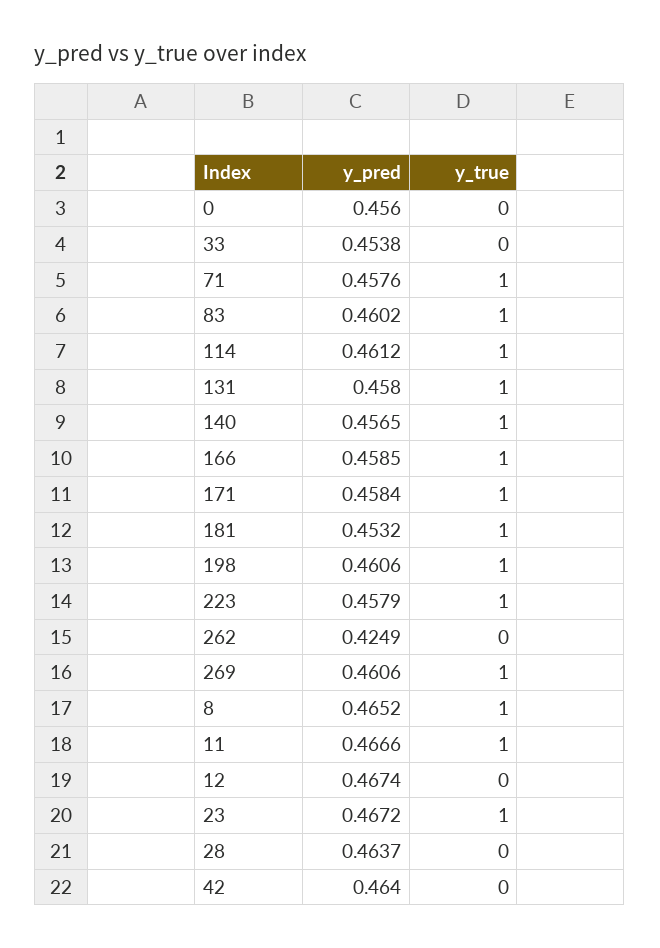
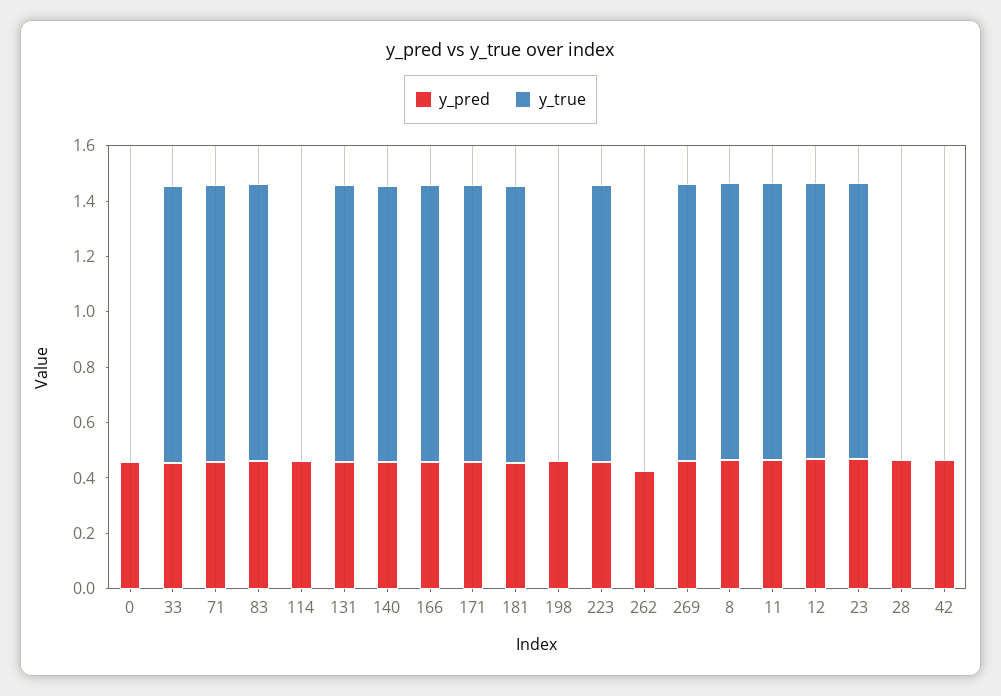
y_true, 33: 0 -> 1
y_true, 114: 1 -> 0
y_true, 198: 1 -> 0
y_true, 12: 0 -> 1

